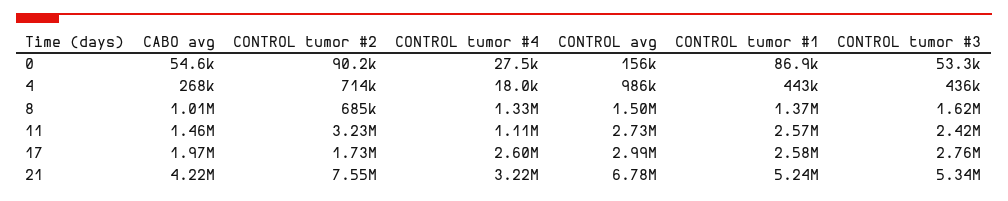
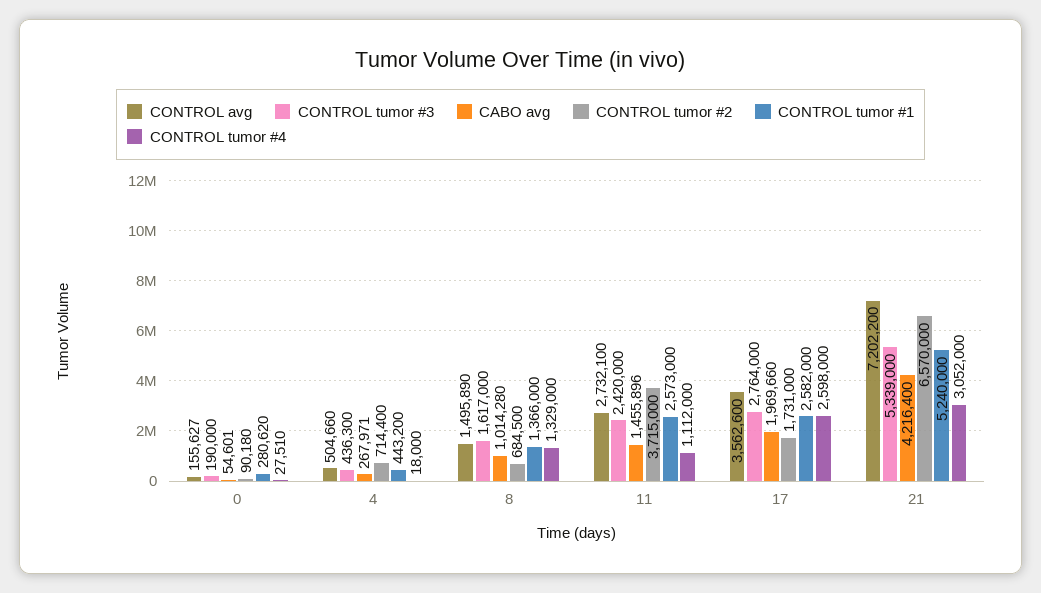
CONTROL tumor #1, 0: 86900 -> 280620
CONTROL tumor #3, 0: 53300 -> 190000
CONTROL avg, 4: 986000 -> 504660
CONTROL tumor #2, 11: 3230000 -> 3715000
CONTROL avg, 17: 2990000 -> 3562600
CONTROL tumor #2, 21: 7550000 -> 6570000
CONTROL tumor #4, 21: 3220000 -> 3052000
CONTROL avg, 21: 6780000 -> 7202200

